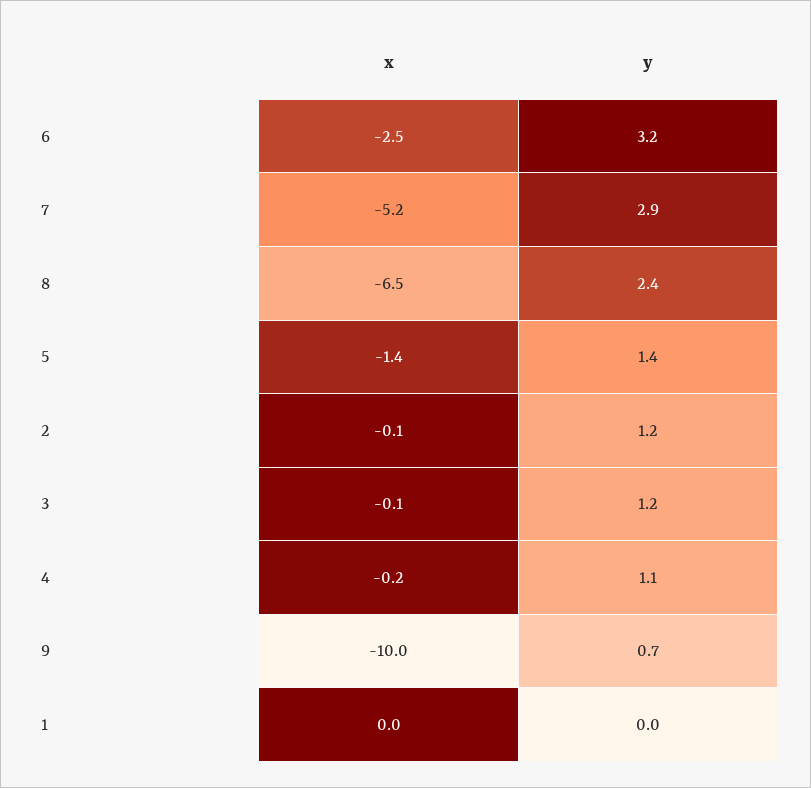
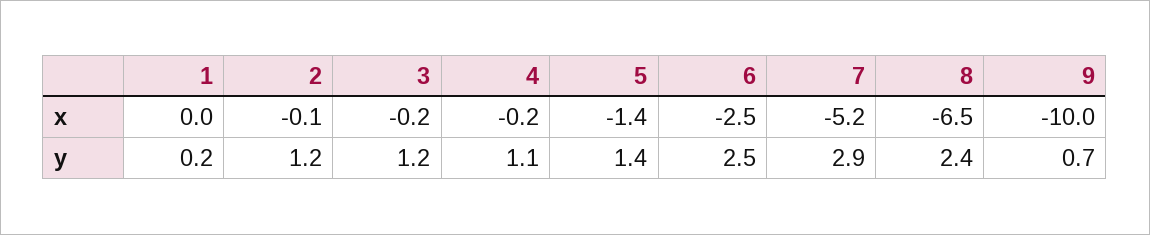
y, 6: 3.2 -> 2.5
x, 3: -0.1 -> -0.2
y, 1: 0 -> 0.2

